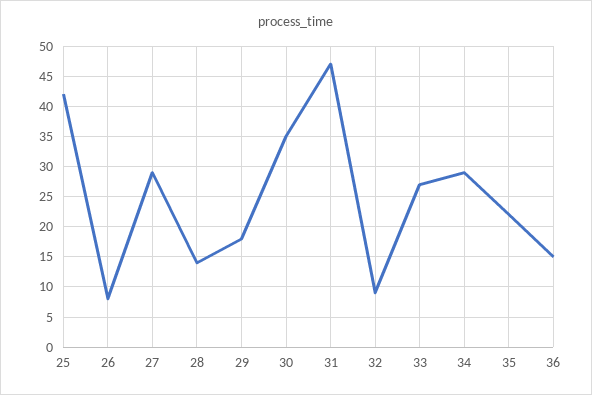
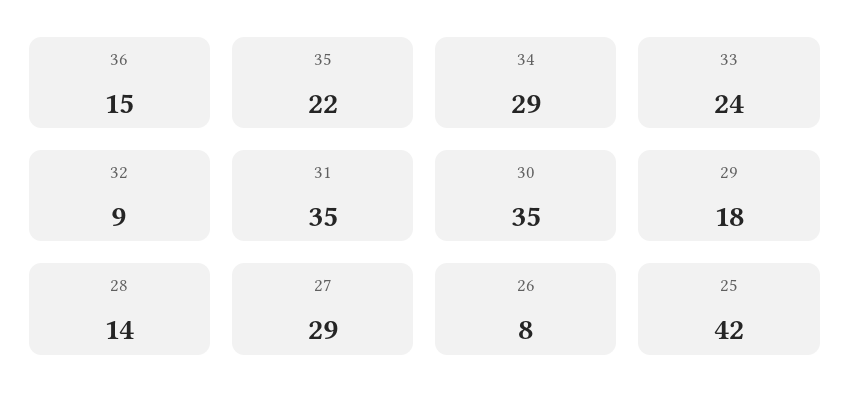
31: 47 -> 35
33: 27 -> 24

